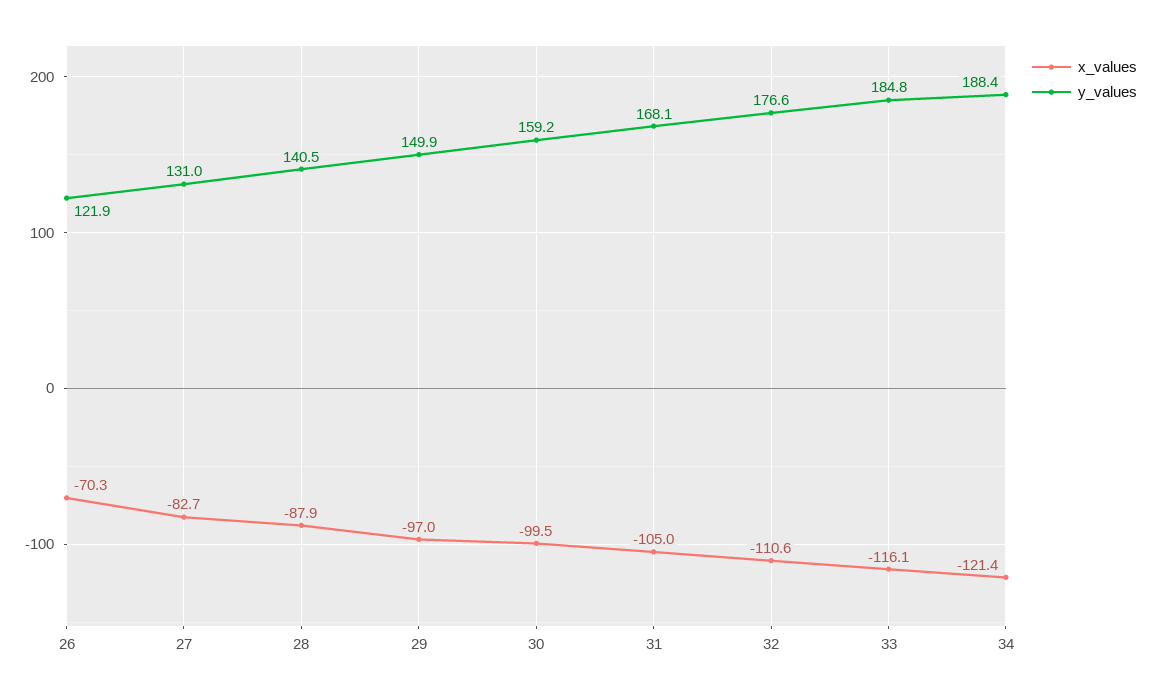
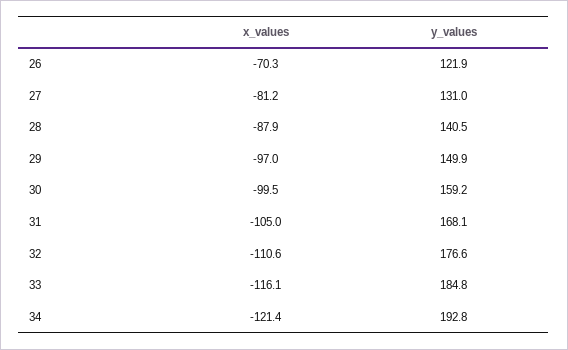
x_values, 27: -82.7 -> -81.2
y_values, 34: 188.4 -> 192.8

